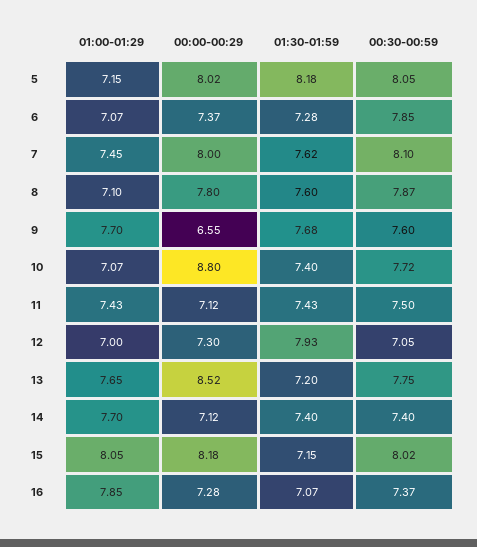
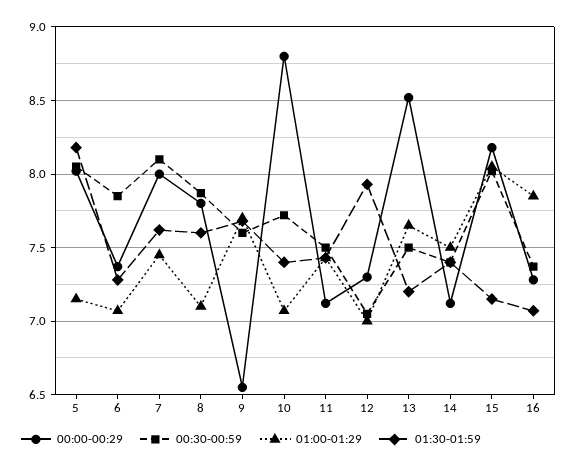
00:30-00:59, 13: 7.75 -> 7.5
01:00-01:29, 14: 7.7 -> 7.5

